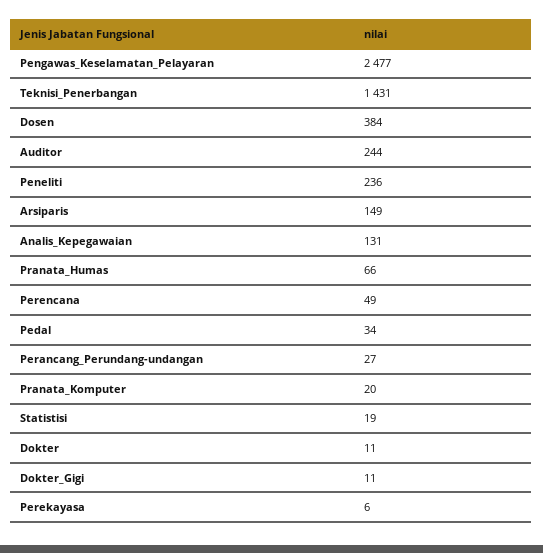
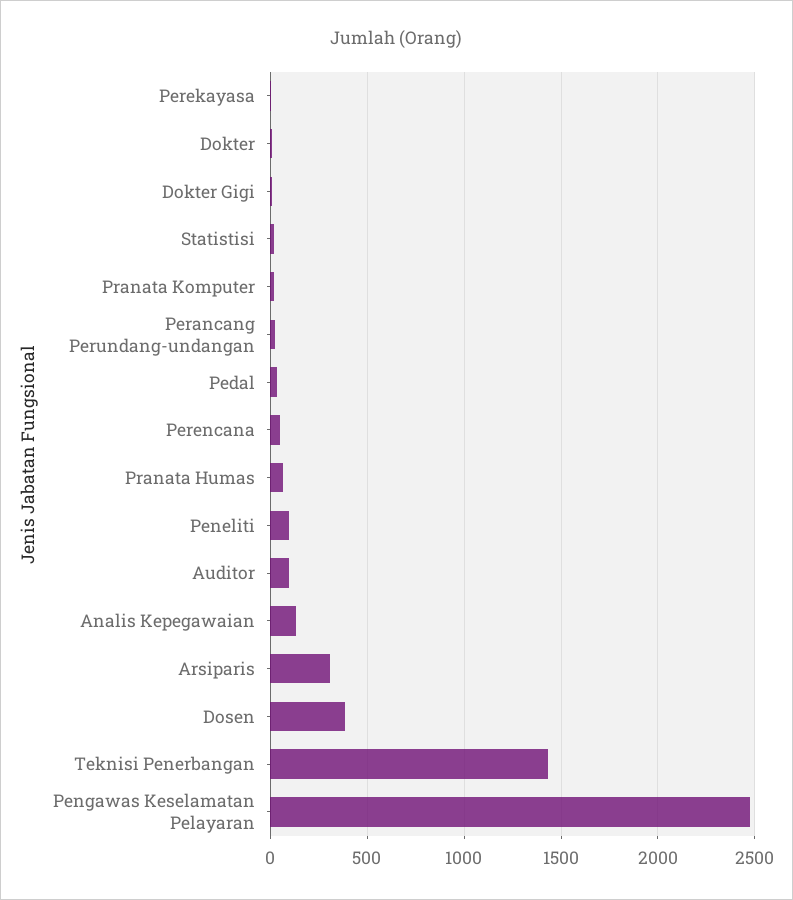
Auditor: 244 -> 100
Peneliti: 236 -> 100
Arsiparis: 149 -> 300

